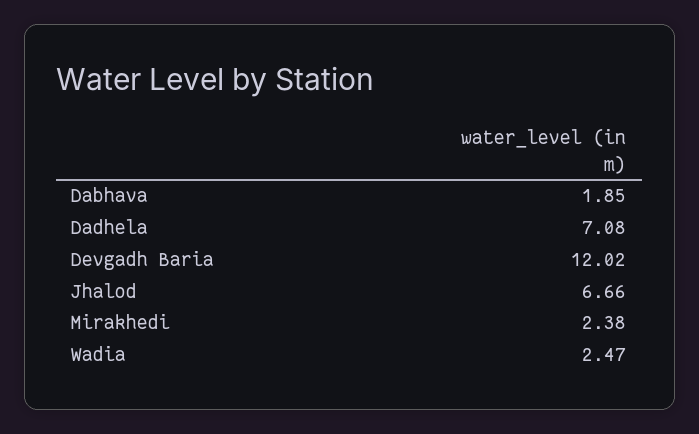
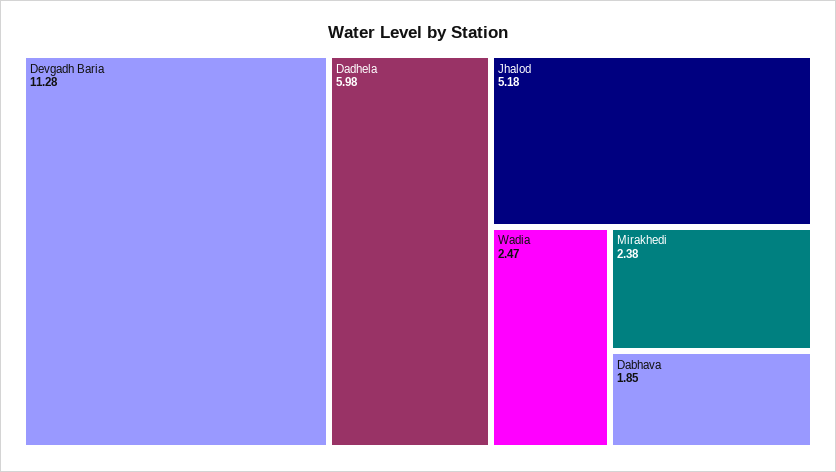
Dadhela: 7.08 -> 5.98
Devgadh Baria: 12.02 -> 11.28
Jhalod: 6.66 -> 5.18

